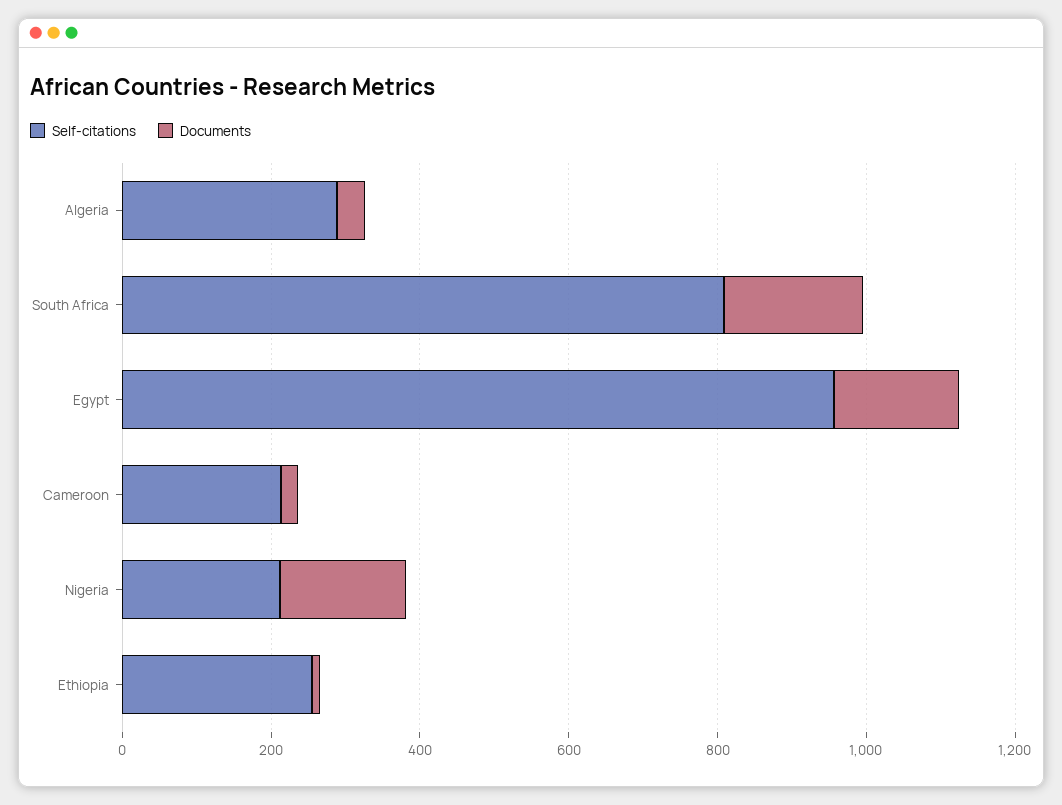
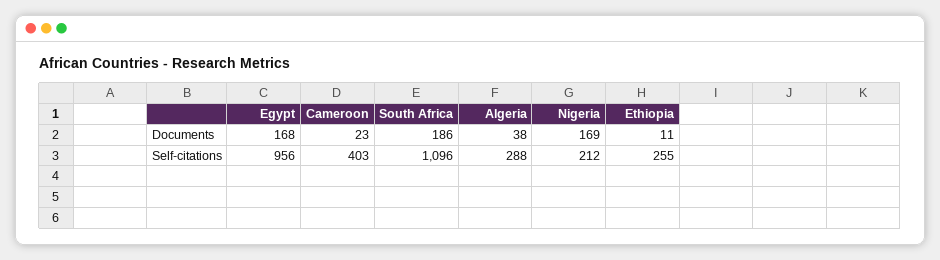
Self-citations, South Africa: 800 -> 1096
Self-citations, Cameroon: 200 -> 403

